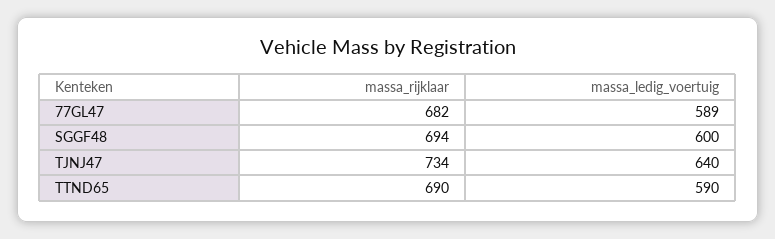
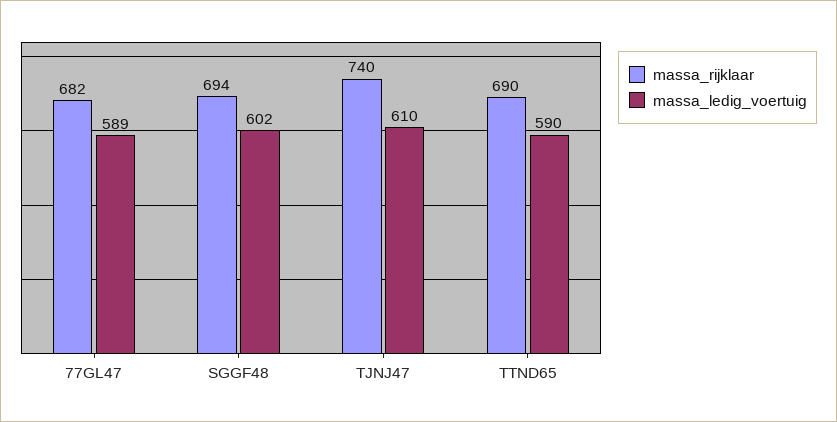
massa_ledig_voertuig, SGGF48: 600 -> 602
massa_rijklaar, TJNJ47: 734 -> 740
massa_ledig_voertuig, TJNJ47: 640 -> 610

